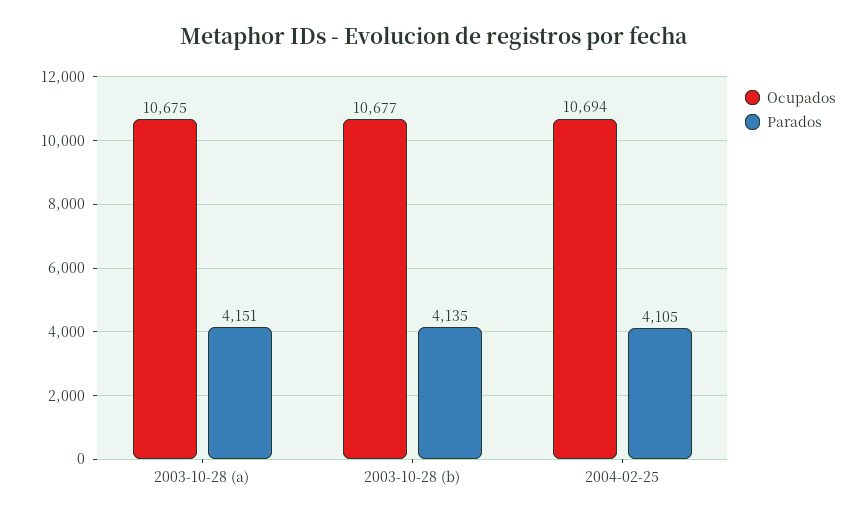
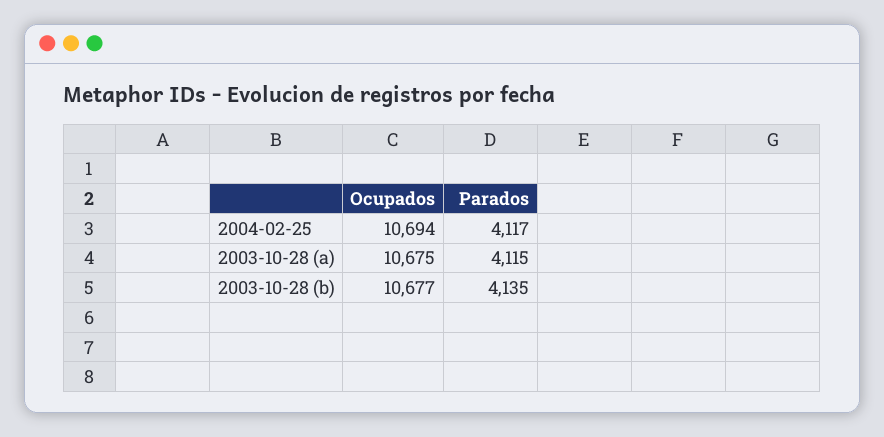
Parados, 2003-10-28 (a): 4151 -> 4115
Parados, 2004-02-25: 4105 -> 4117

